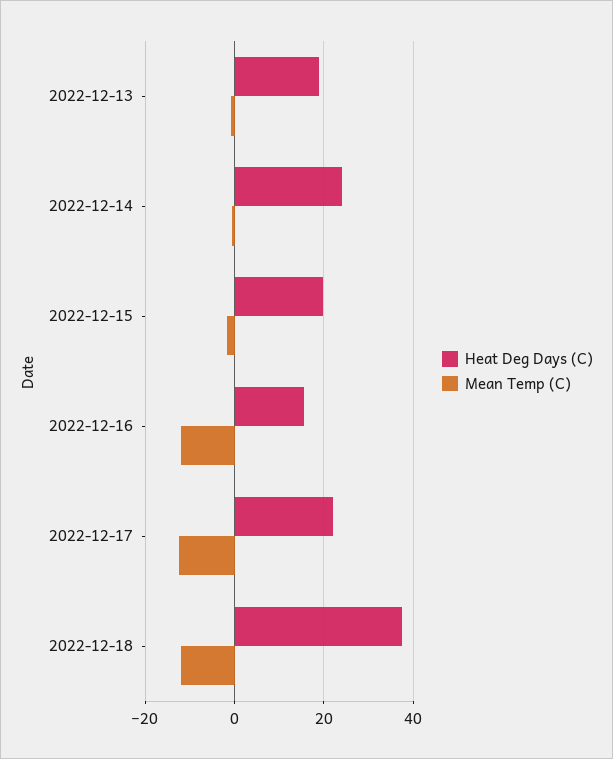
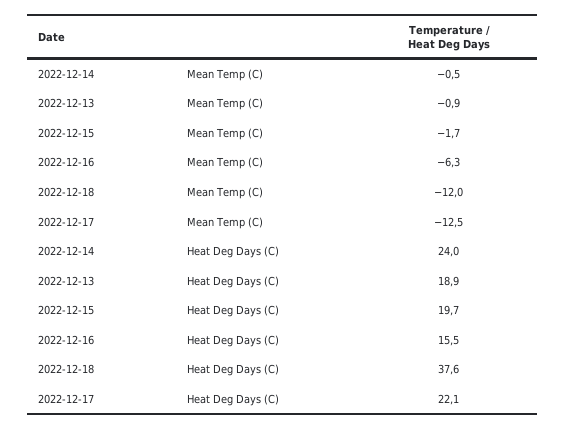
Mean Temp (C), 2022-12-16: -12 -> -6.3

